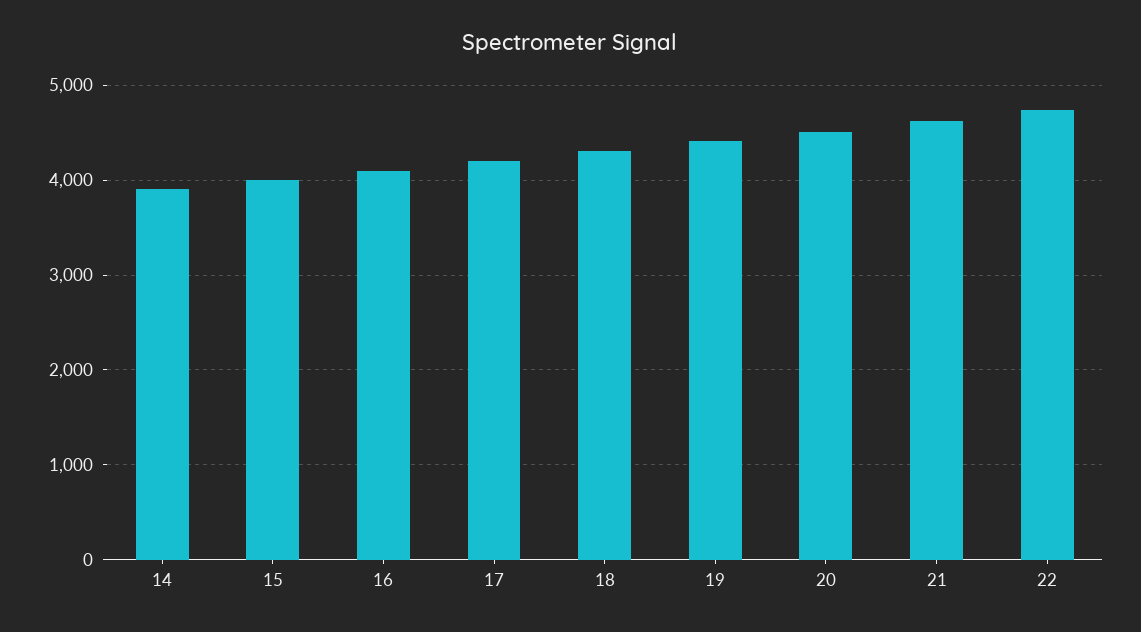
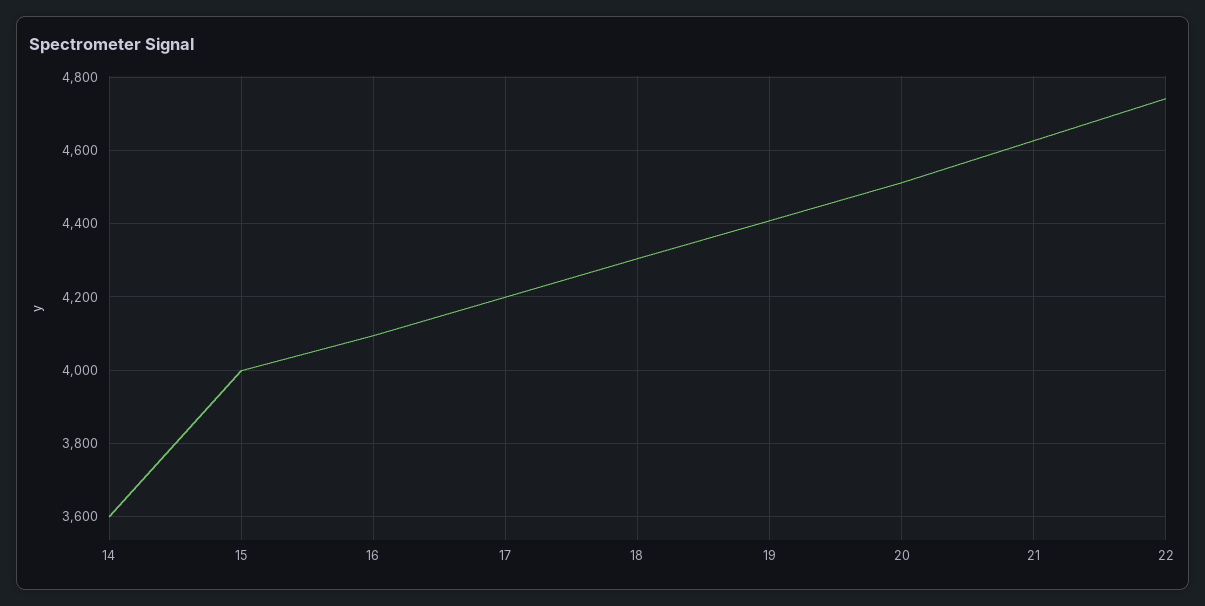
14: 3900 -> 3600

